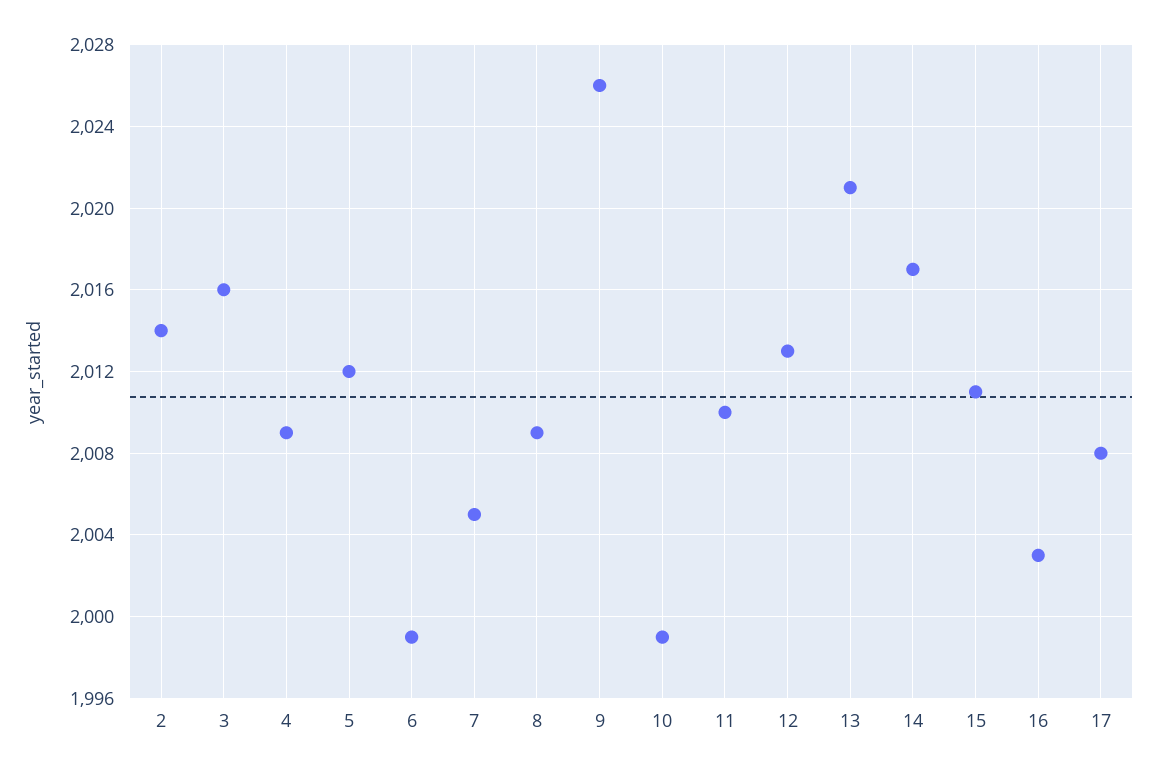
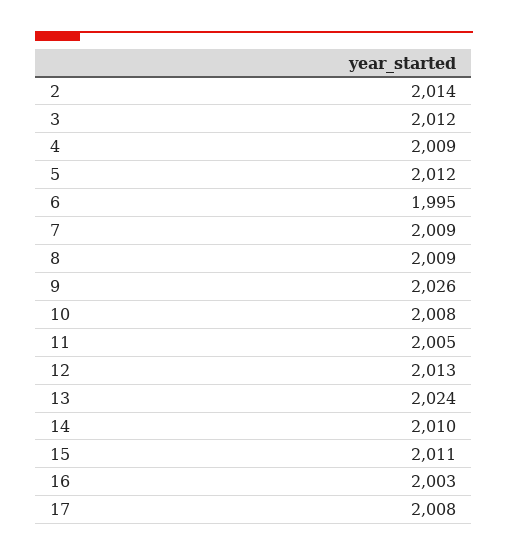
3: 2016 -> 2012
6: 1999 -> 1995
7: 2005 -> 2009
10: 1999 -> 2008
11: 2010 -> 2005
13: 2021 -> 2024
14: 2017 -> 2010

